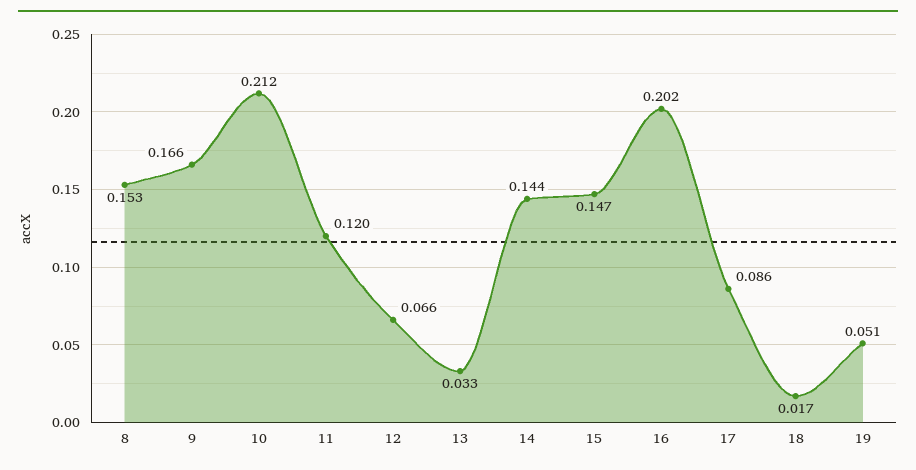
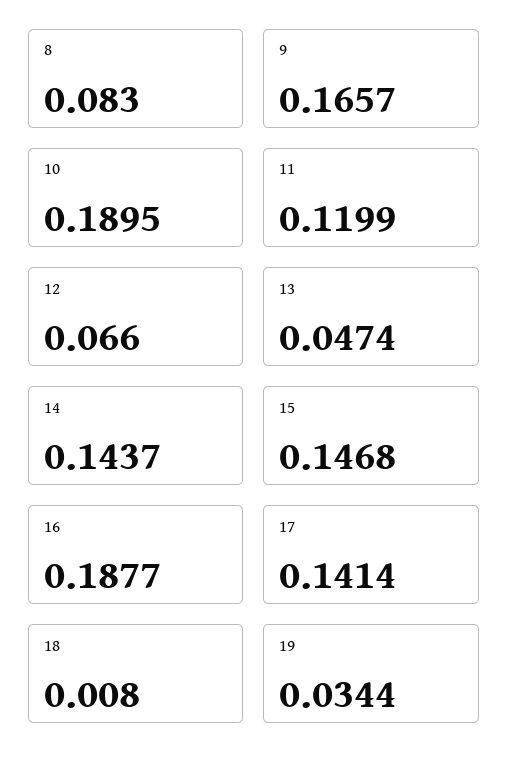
8: 0.153 -> 0.083
10: 0.212 -> 0.1895
13: 0.033 -> 0.0474
16: 0.202 -> 0.1877
17: 0.086 -> 0.1414
18: 0.017 -> 0.008
19: 0.051 -> 0.0344

